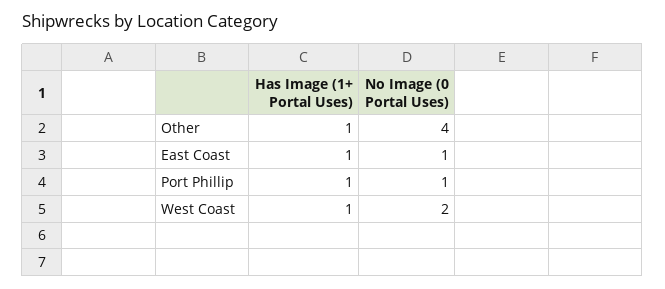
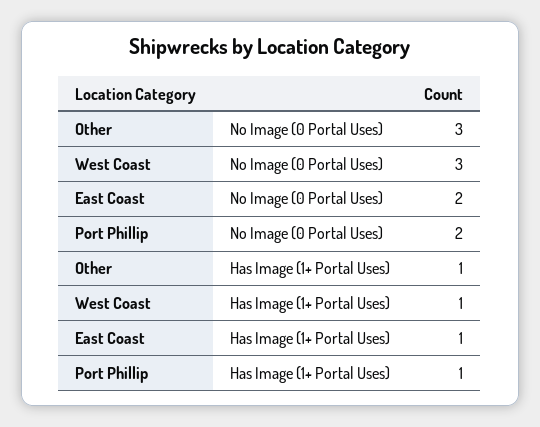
No Image (0 Portal Uses), Other: 4 -> 3
No Image (0 Portal Uses), East Coast: 1 -> 2
No Image (0 Portal Uses), Port Phillip: 1 -> 2
No Image (0 Portal Uses), West Coast: 2 -> 3

